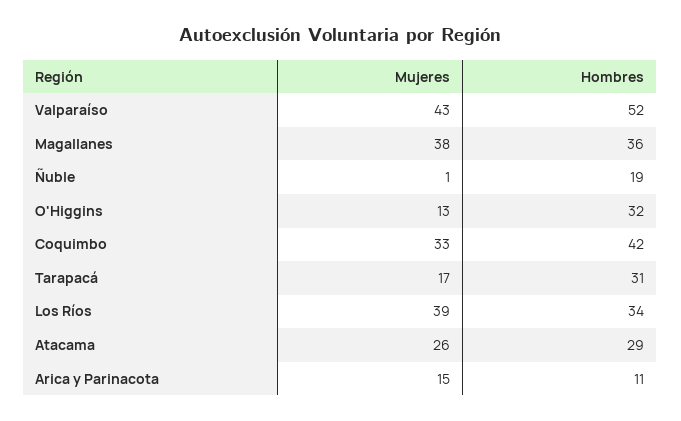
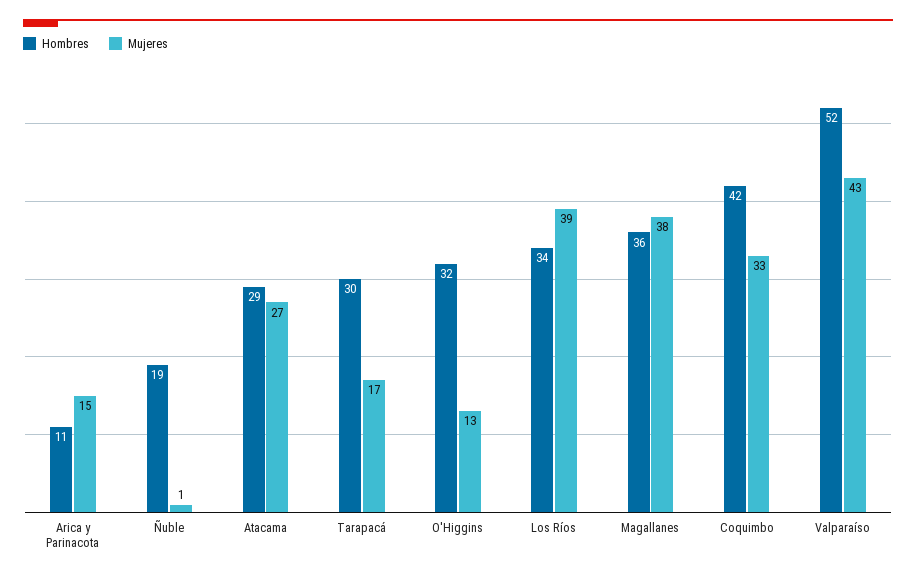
Hombres, Tarapacá: 31 -> 30
Mujeres, Atacama: 26 -> 27

